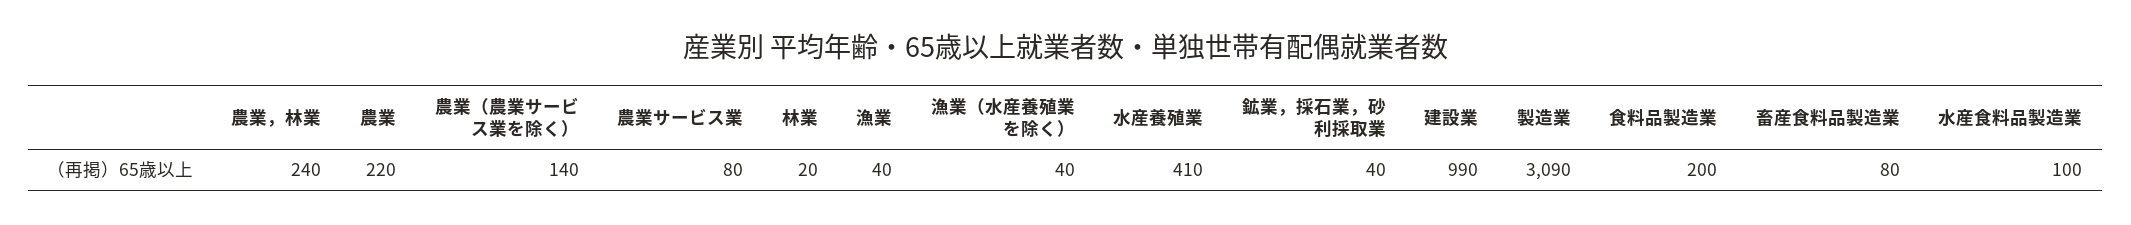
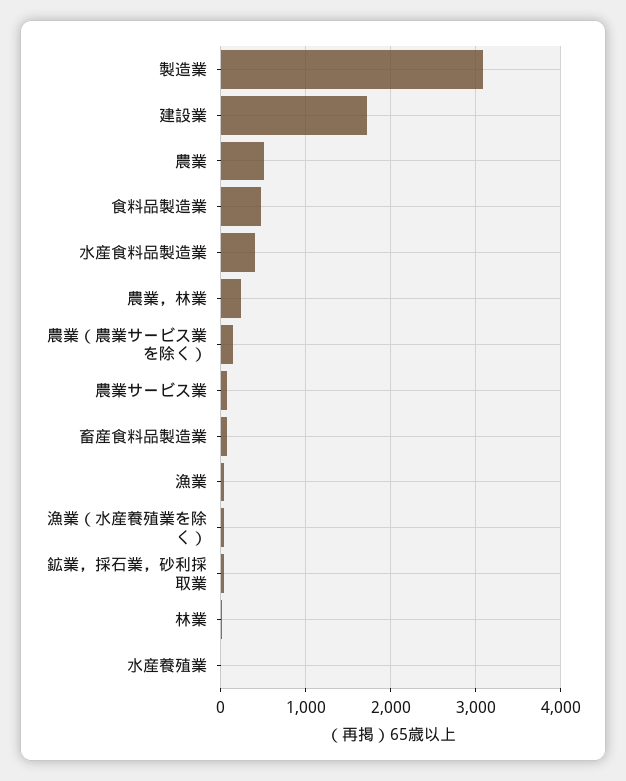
農業: 220 -> 500
水産養殖業: 410 -> 0
建設業: 990 -> 1700
食料品製造業: 200 -> 500
水産食料品製造業: 100 -> 400

